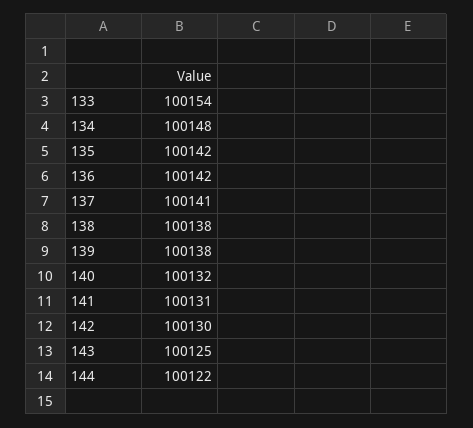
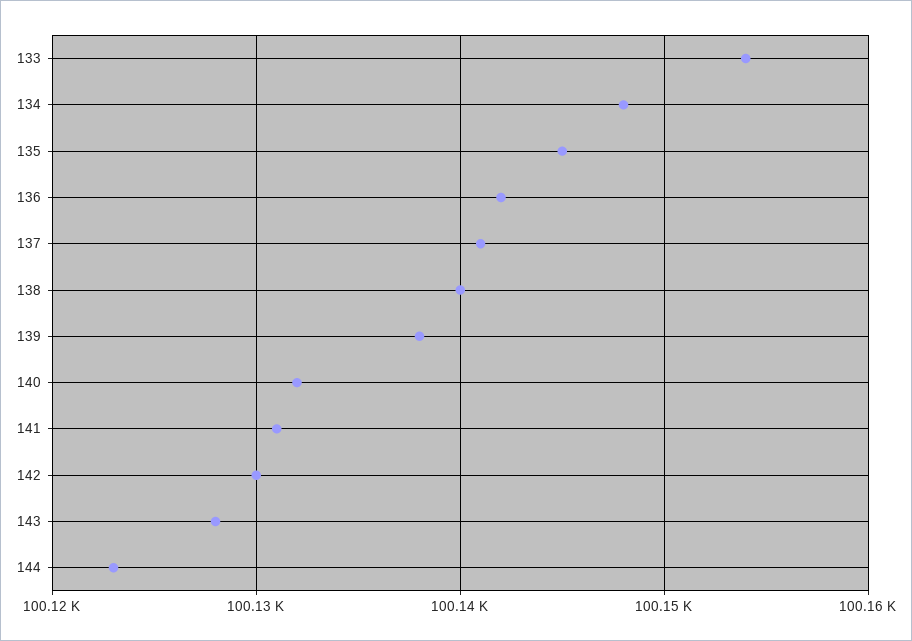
135: 100142 -> 100145
138: 100138 -> 100140
143: 100125 -> 100128
144: 100122 -> 100123

